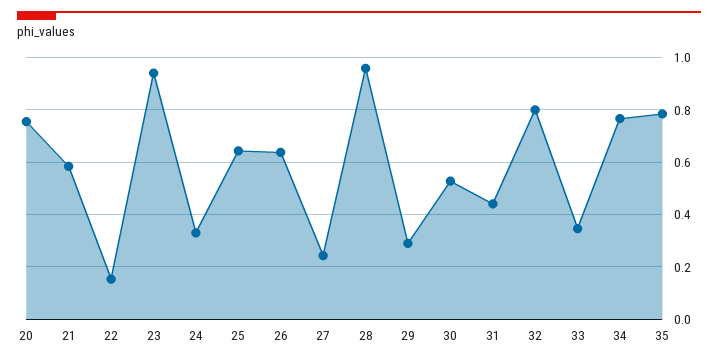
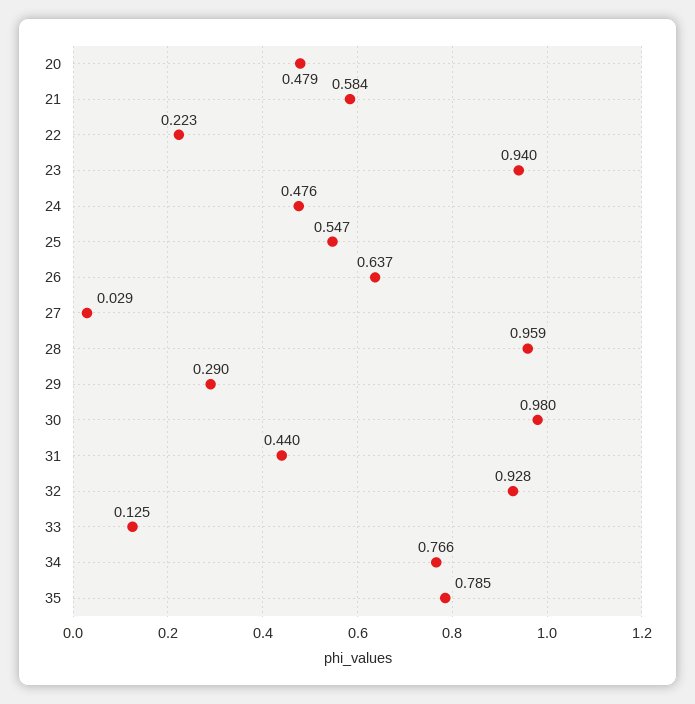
20: 0.75 -> 0.479
22: 0.15 -> 0.223
24: 0.325 -> 0.476
25: 0.65 -> 0.547
27: 0.25 -> 0.029
30: 0.525 -> 0.98
32: 0.8 -> 0.928
33: 0.35 -> 0.125

